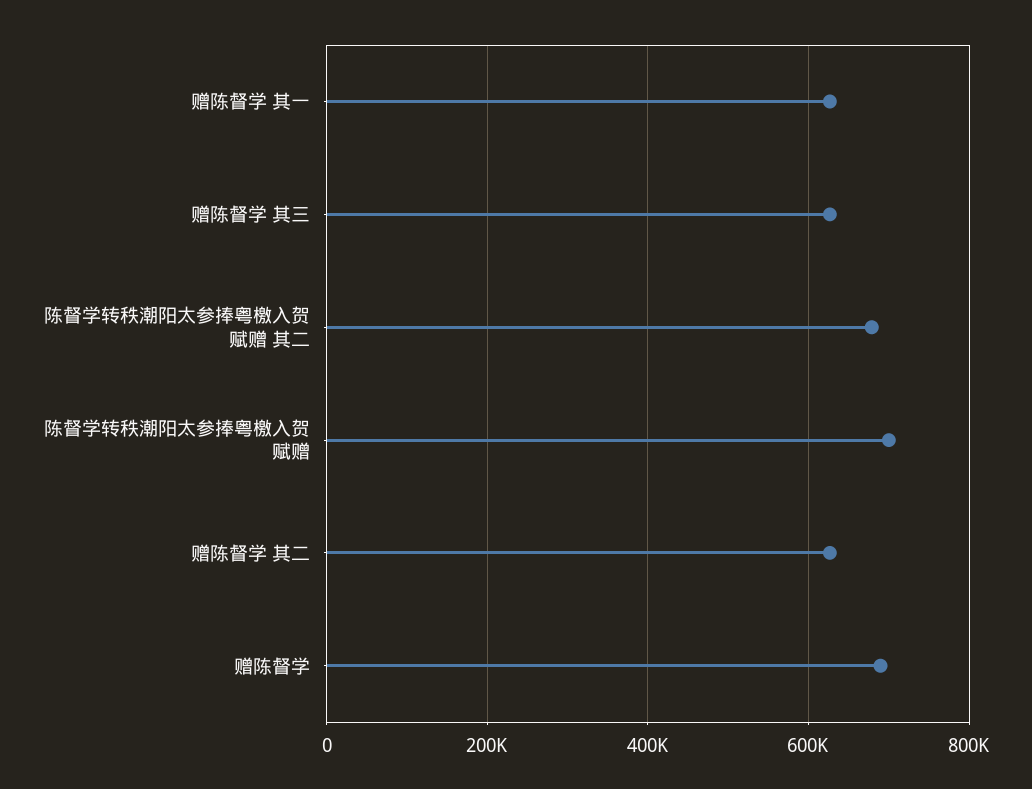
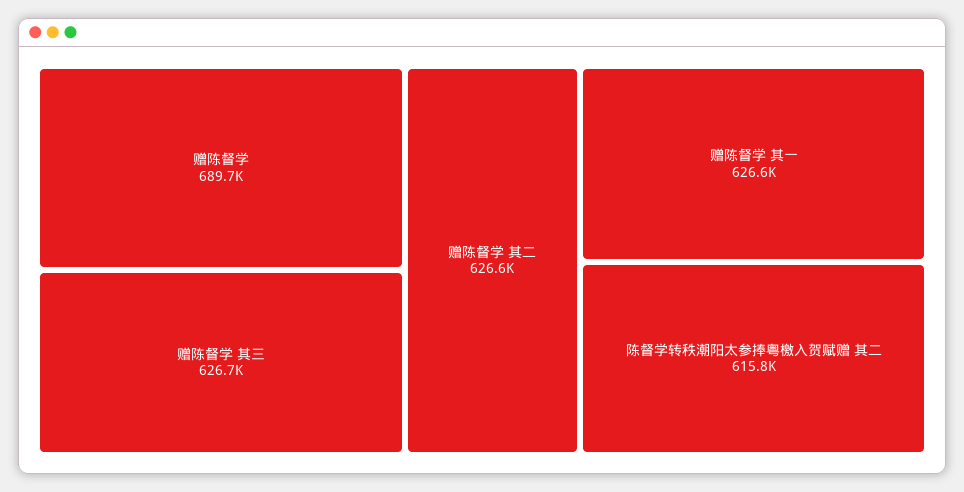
陈督学转秩潮阳太参捧粤檄入贺赋赠 其二: 680000 -> 615800
陈督学转秩潮阳太参捧粤檄入贺赋赠: 700000 -> none

